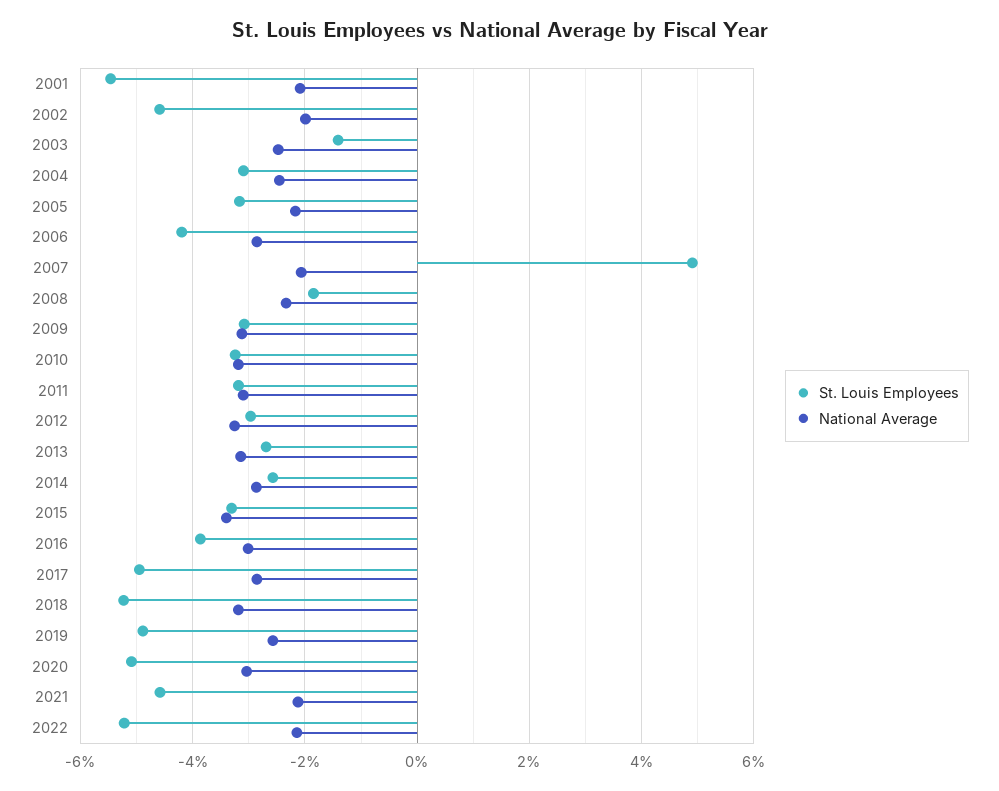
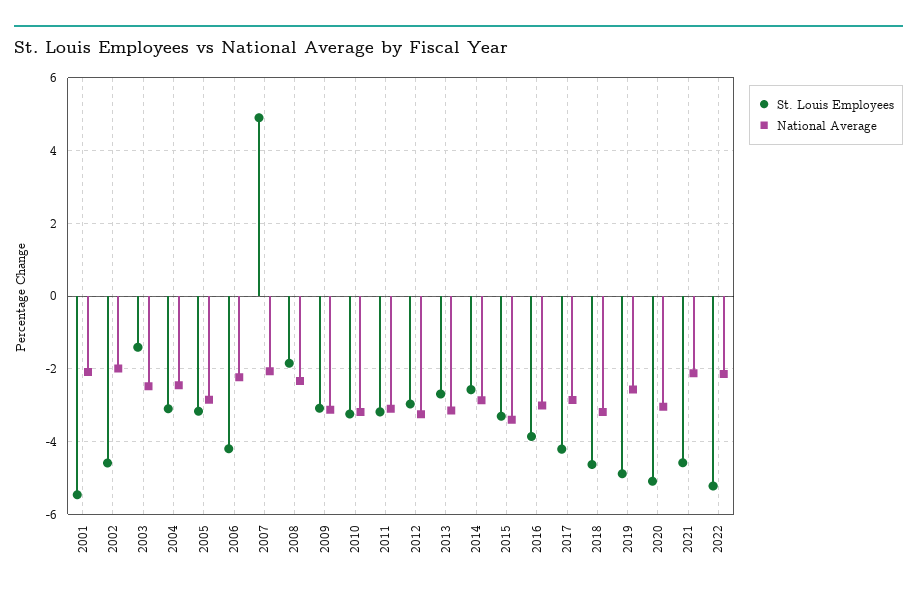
National Average, 2005: -2.2 -> -2.8
National Average, 2006: -2.8 -> -2.2
St. Louis Employees, 2017: -5 -> -4.2
St. Louis Employees, 2018: -5.2 -> -4.6

